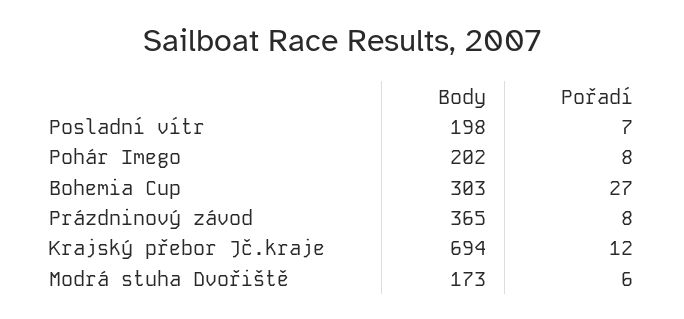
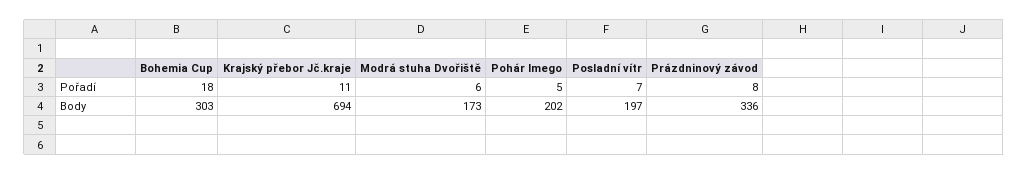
Body, Posladní vítr: 198 -> 197
Pořadí, Pohár Imego: 8 -> 5
Pořadí, Bohemia Cup: 27 -> 18
Body, Prázdninový závod: 365 -> 336
Pořadí, Krajský přebor Jč.kraje: 12 -> 11

